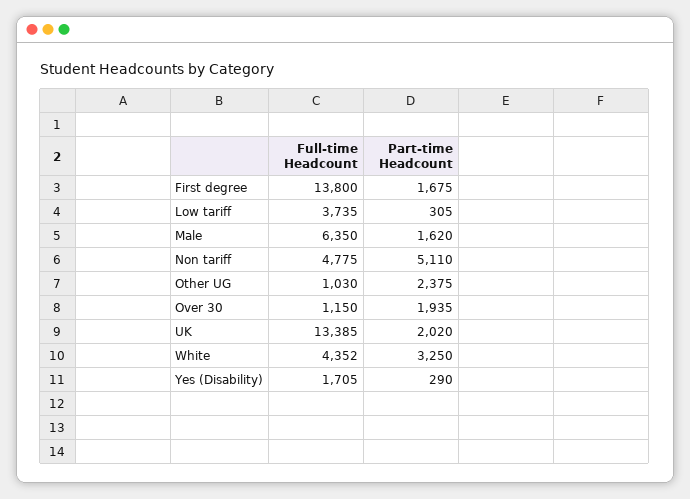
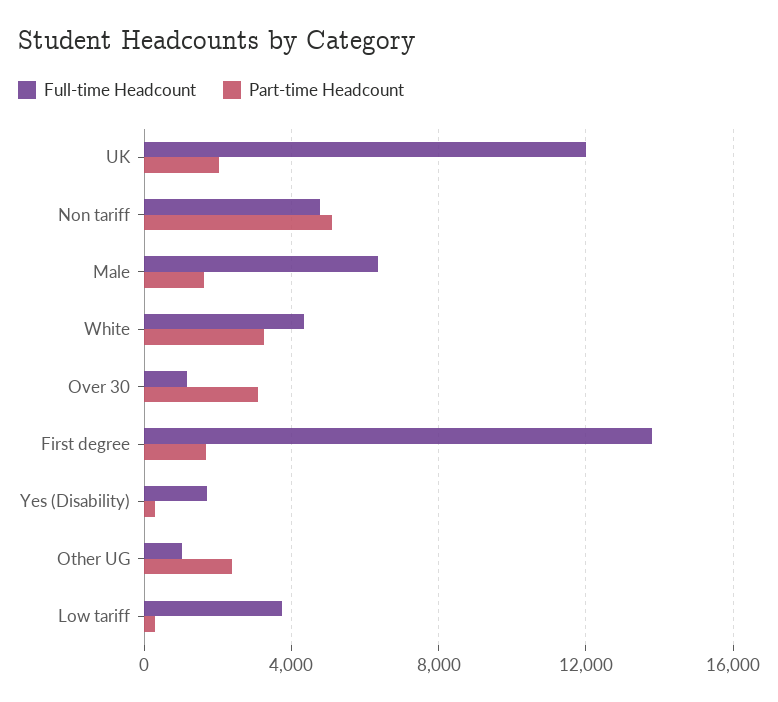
Part-time Headcount, Over 30: 1935 -> 3000
Full-time Headcount, UK: 13385 -> 12000

